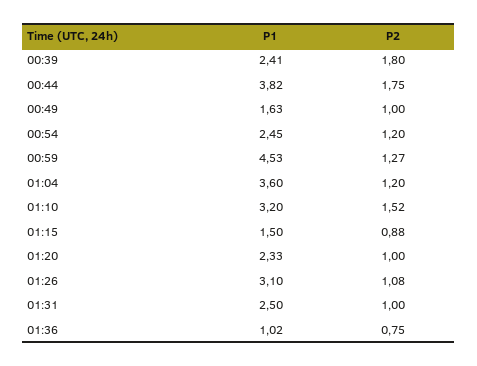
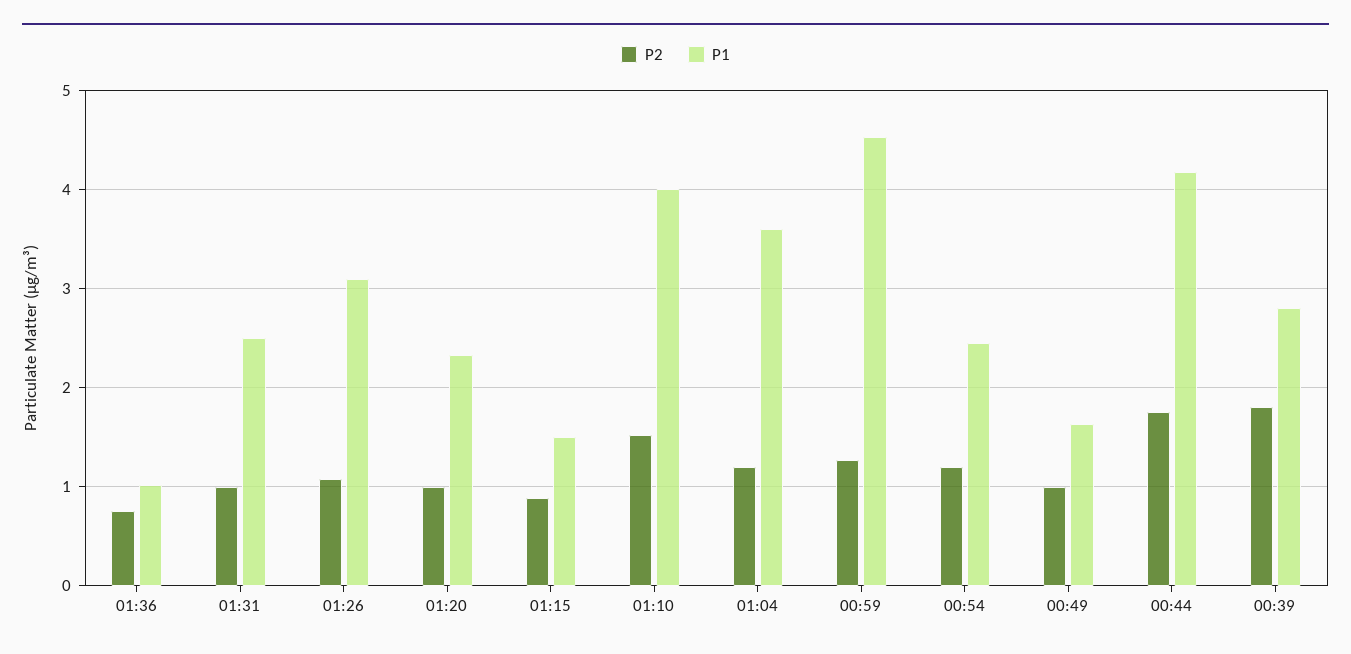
P1, 00:39: 2.41 -> 2.8
P1, 00:44: 3.82 -> 4.2
P1, 01:10: 3.2 -> 4

